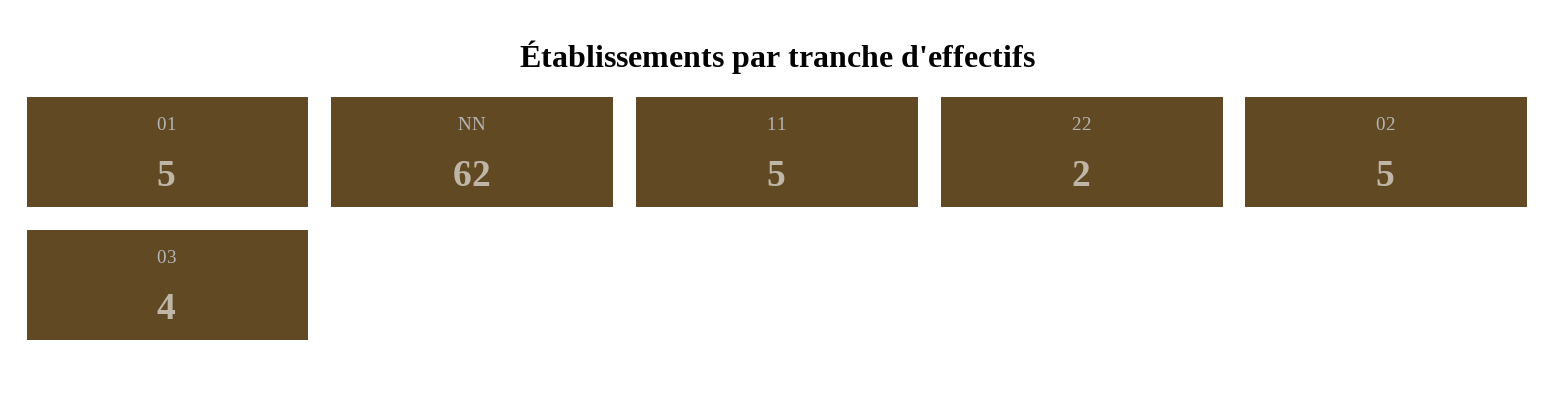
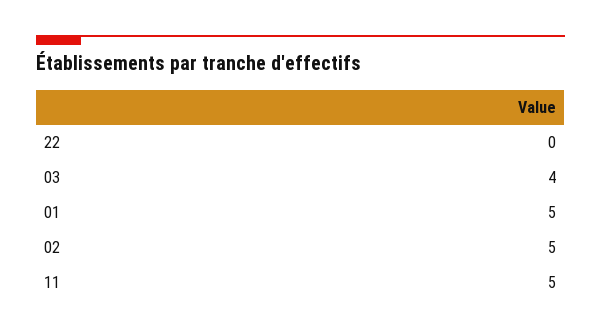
NN: 62 -> none
22: 2 -> 0

